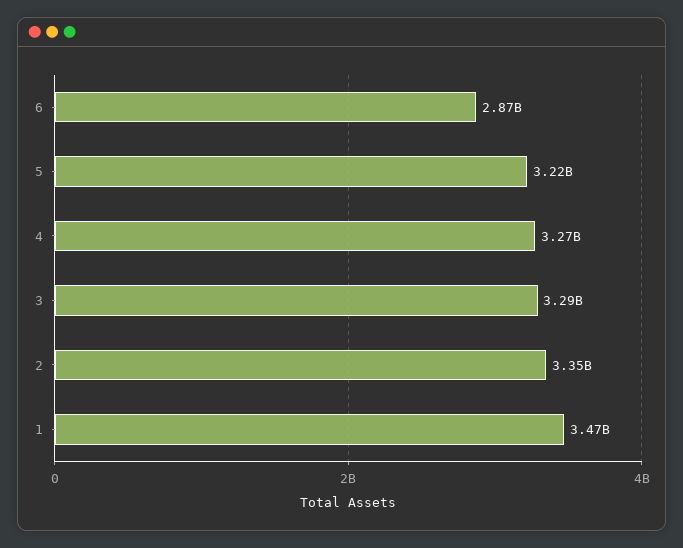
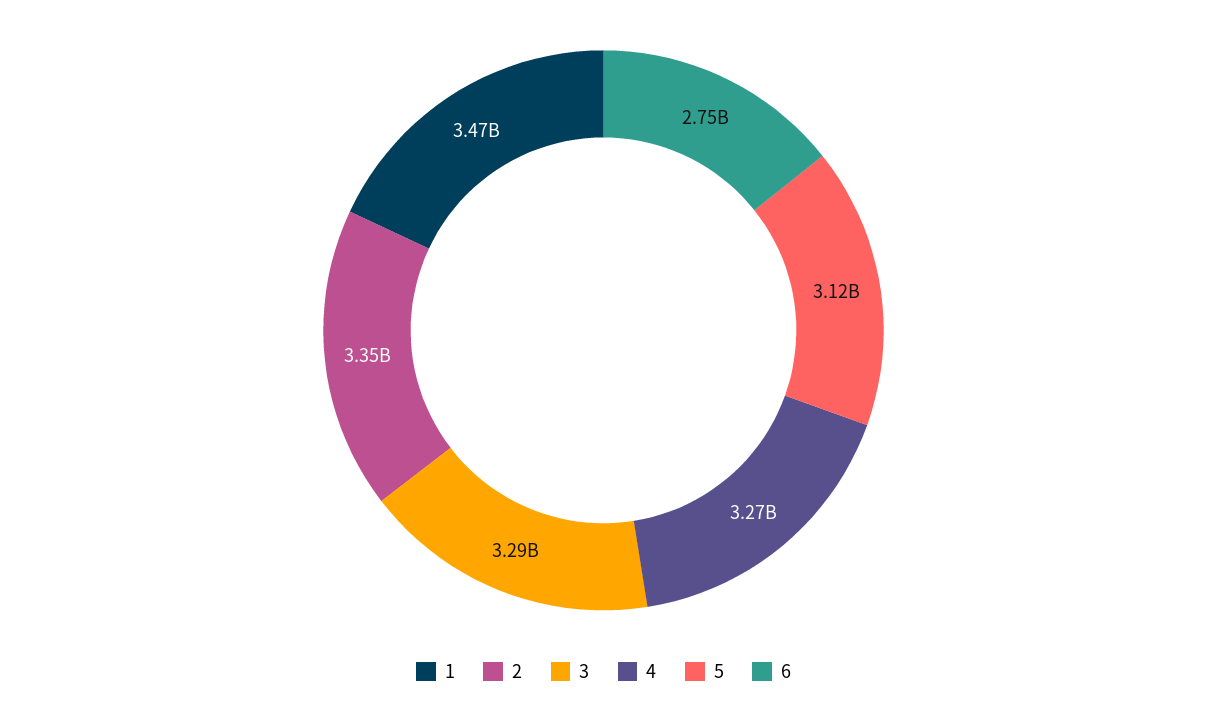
6: 2870000000 -> 2750000000
5: 3220000000 -> 3120000000

